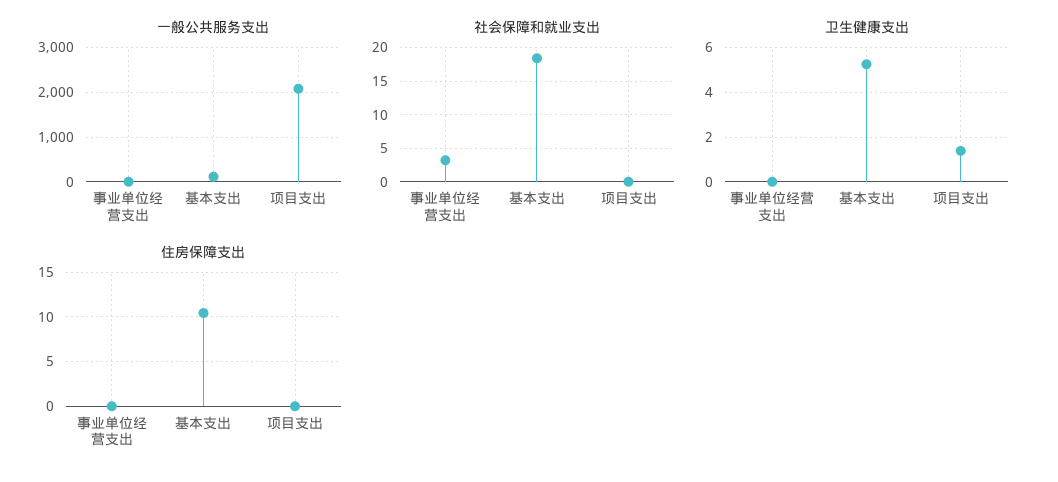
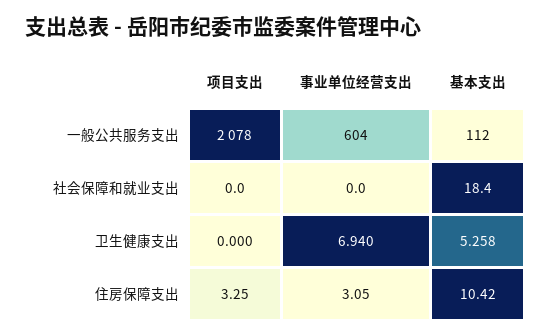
一般公共服务支出, 事业单位经营支出: 0 -> 604
社会保障和就业支出, 事业单位经营支出: 3 -> 0
卫生健康支出, 事业单位经营支出: 0 -> 6.94
卫生健康支出, 项目支出: 1.5 -> 0
住房保障支出, 事业单位经营支出: 0 -> 3.05
住房保障支出, 项目支出: 0 -> 3.25

